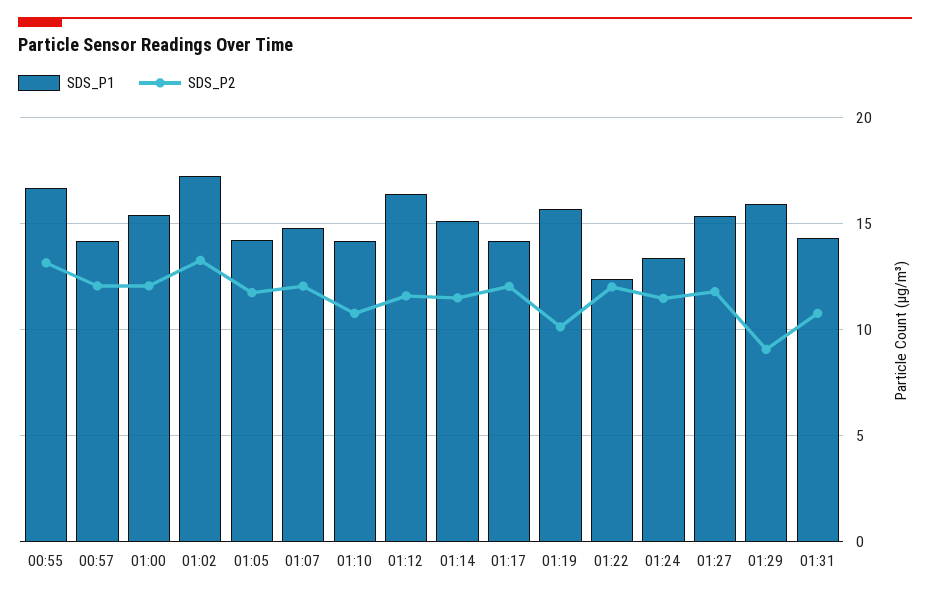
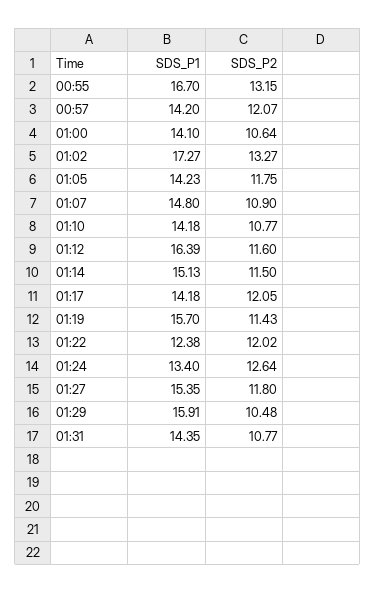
SDS_P1, 01:00: 15.5 -> 14.1
SDS_P2, 01:00: 12 -> 10.64
SDS_P2, 01:07: 12 -> 10.9
SDS_P2, 01:19: 10 -> 11.43
SDS_P2, 01:24: 11.5 -> 12.64
SDS_P2, 01:29: 9 -> 10.48

